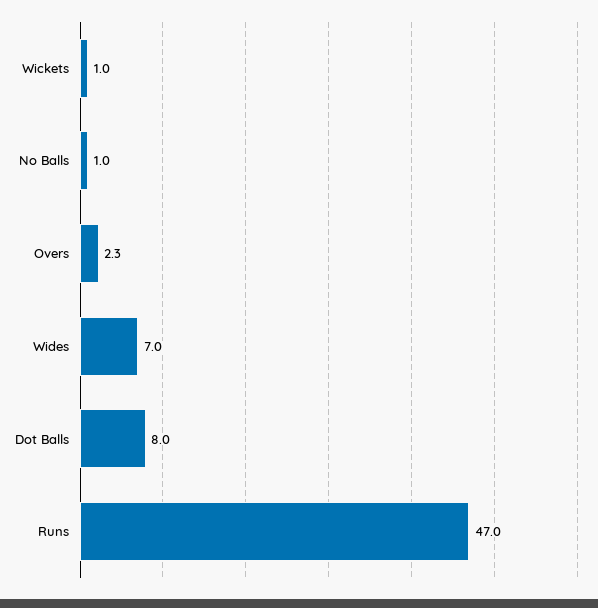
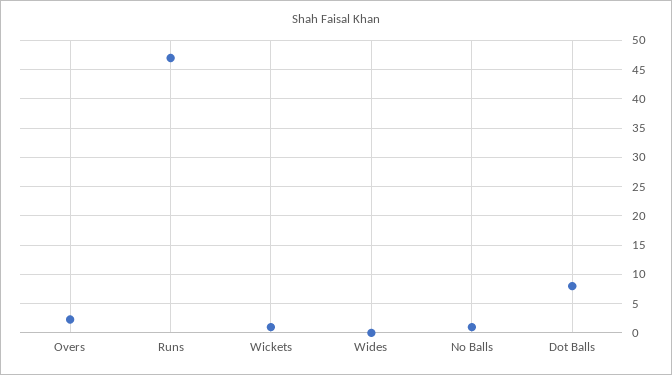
Wides: 7 -> 0

